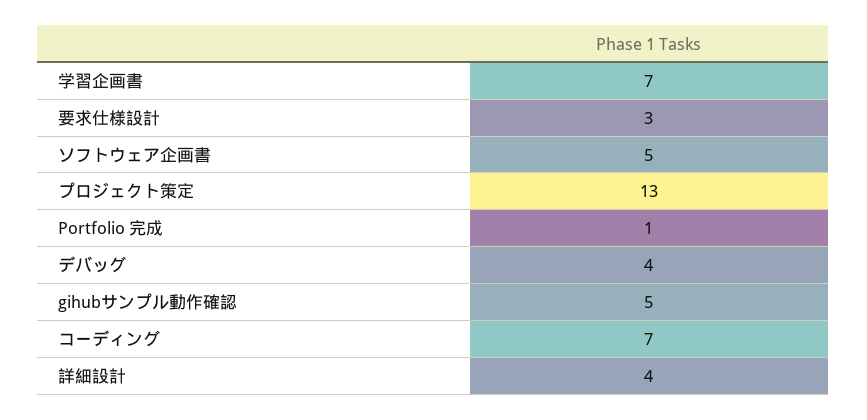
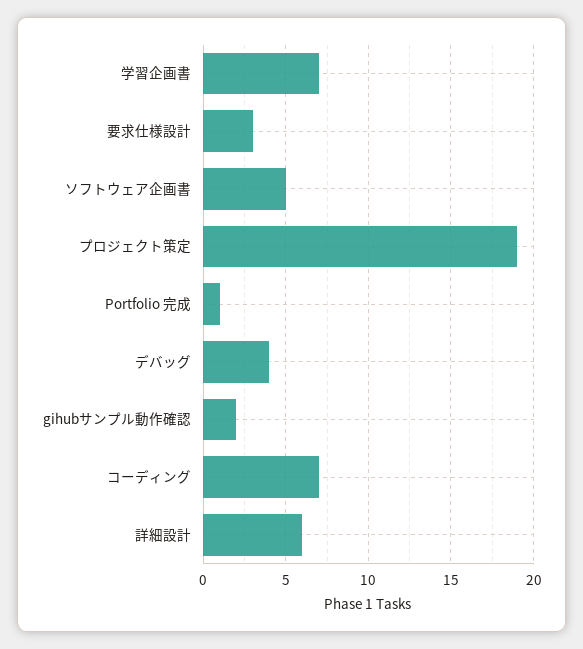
プロジェクト策定: 13 -> 19
gihubサンプル動作確認: 5 -> 2
詳細設計: 4 -> 6

